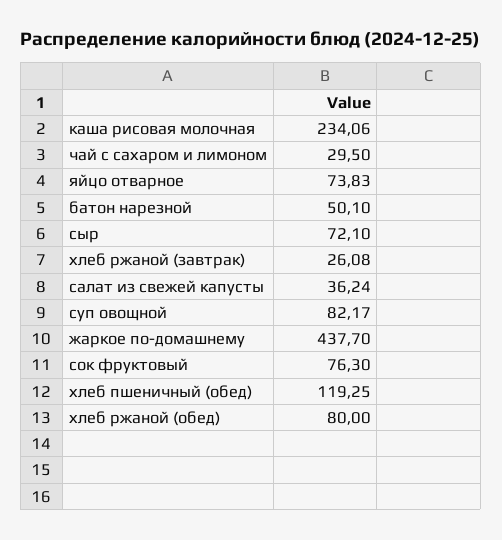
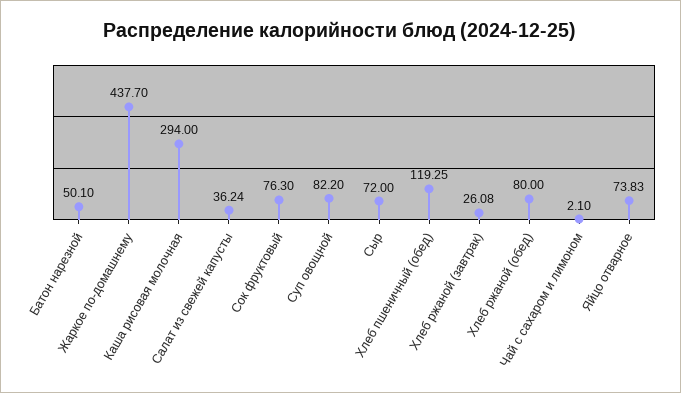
каша рисовая молочная: 234.06 -> 294
чай с сахаром и лимоном: 29.5 -> 2.1
сыр: 72.1 -> 72
суп овощной: 82.17 -> 82.2

